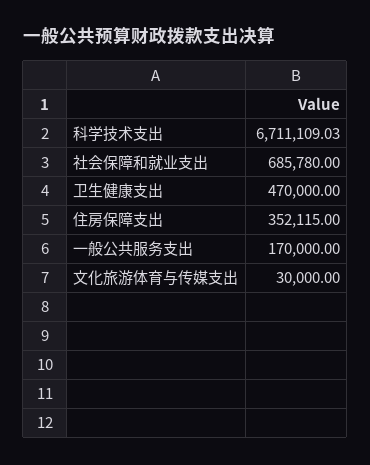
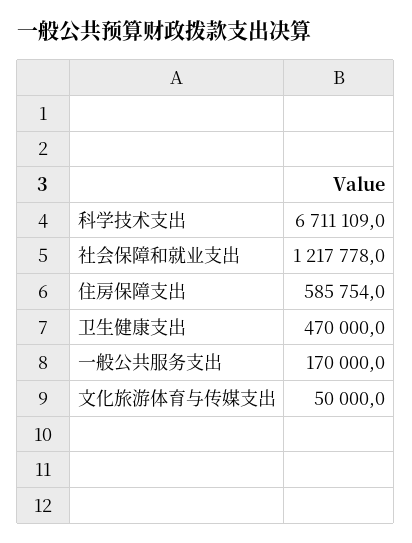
社会保障和就业支出: 685780 -> 1217778
住房保障支出: 352115 -> 585754
文化旅游体育与传媒支出: 30000 -> 50000

